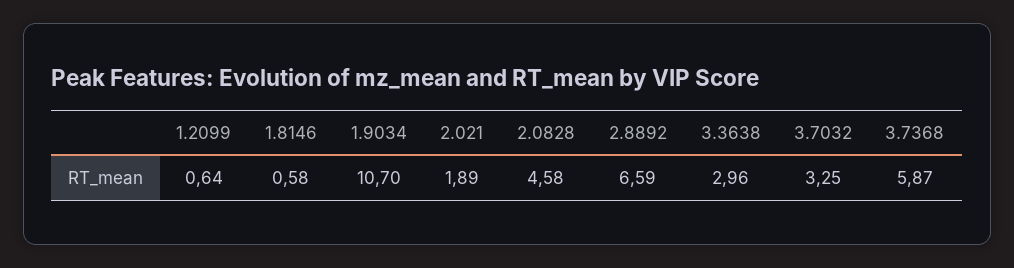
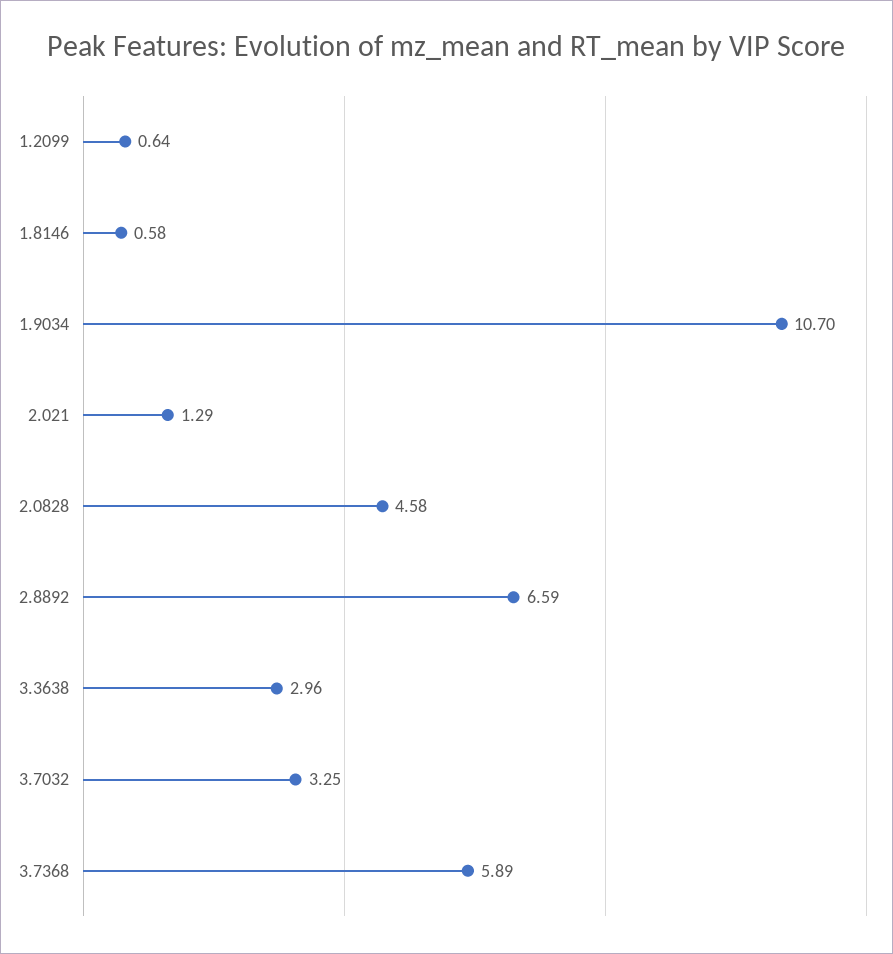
2.021: 1.89 -> 1.29
3.7368: 5.87 -> 5.89

